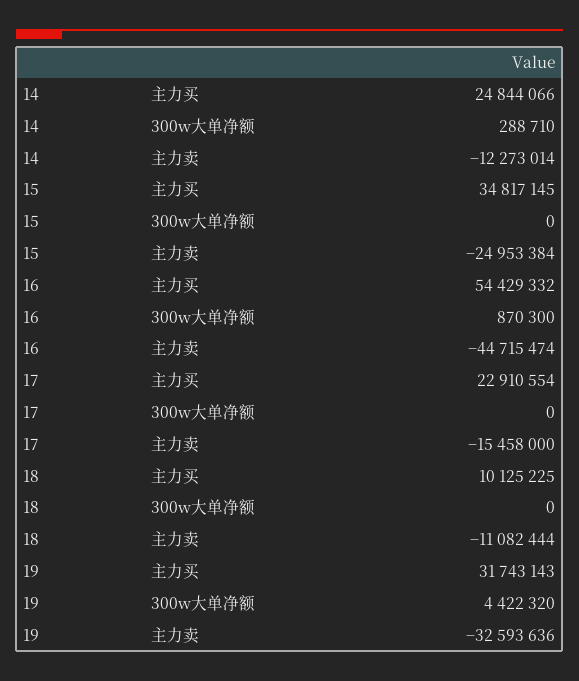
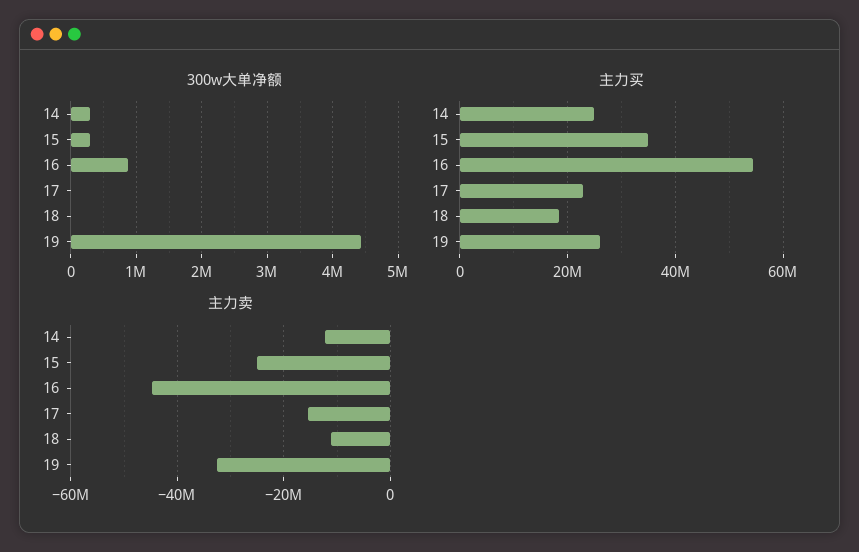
300w大单净额, 15: 0 -> 300000
主力买, 18: 10125225 -> 18000000
主力买, 19: 31743143 -> 26000000

